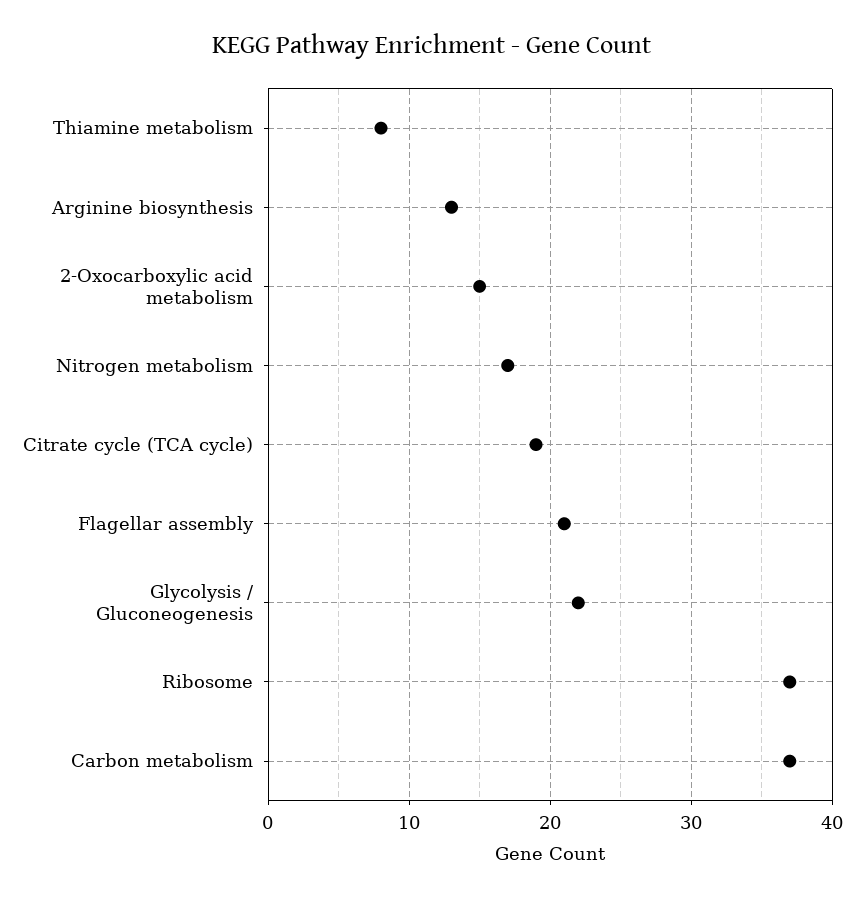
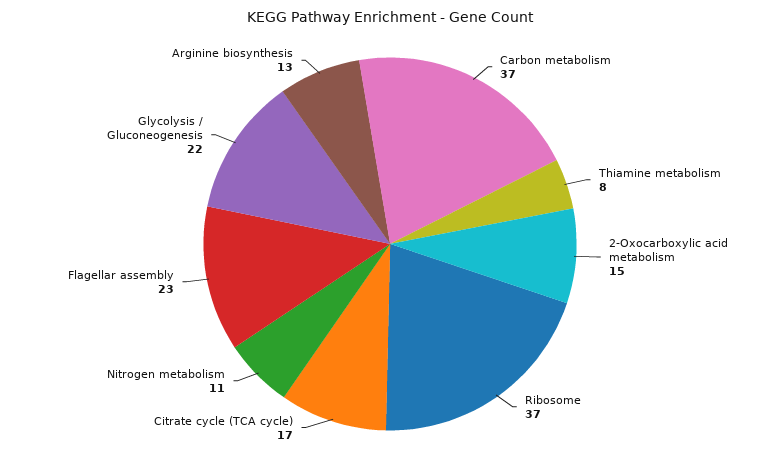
Nitrogen metabolism: 17 -> 11
Citrate cycle (TCA cycle): 19 -> 17
Flagellar assembly: 21 -> 23

